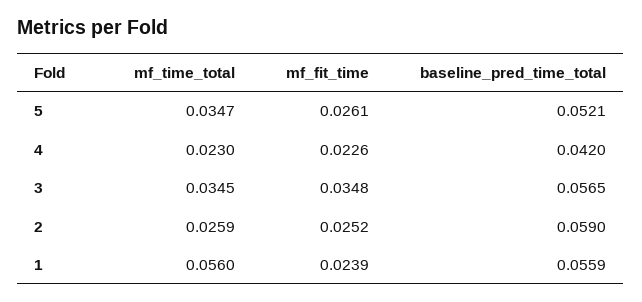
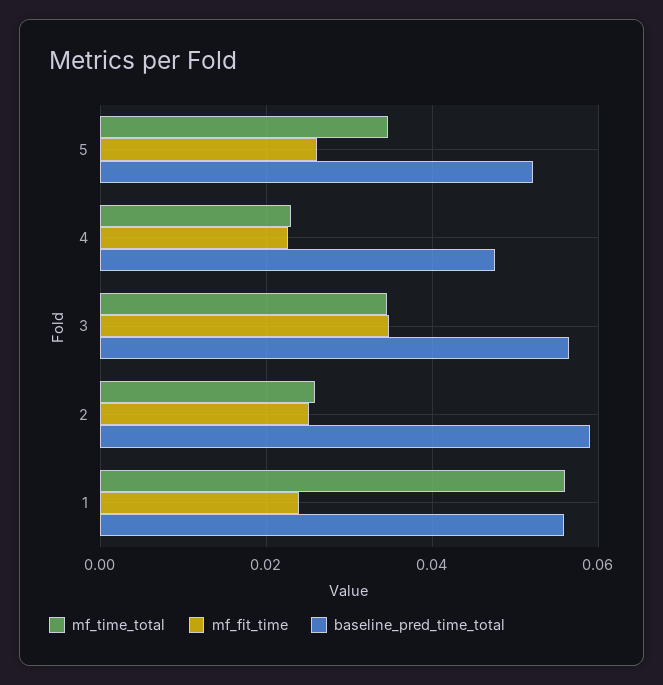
baseline_pred_time_total, 4: 0.042 -> 0.048

